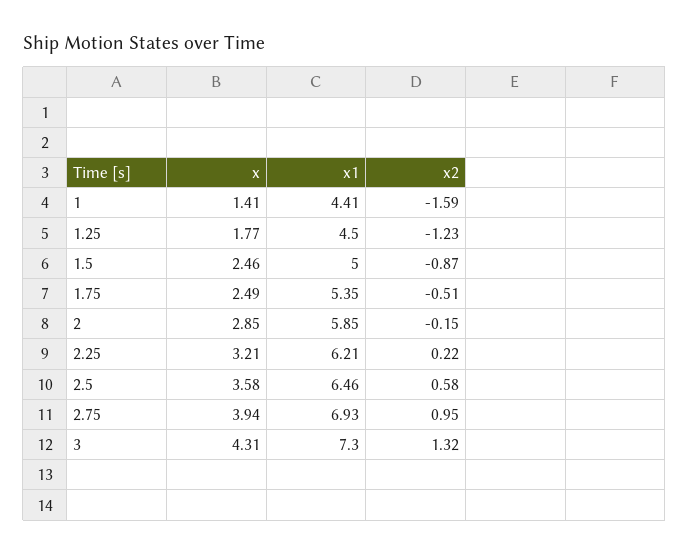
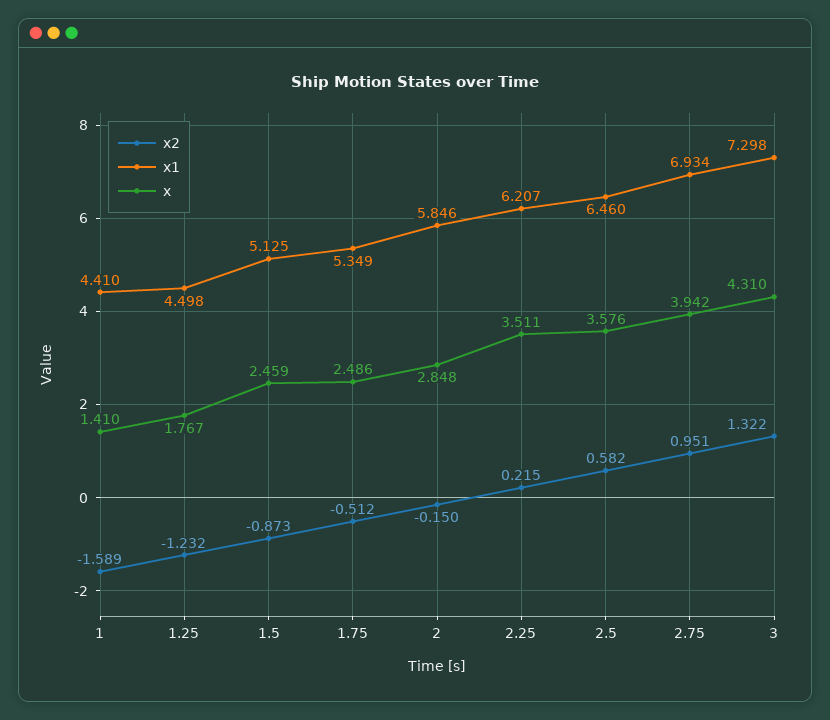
x1, 1.5: 5 -> 5.125
x, 2.25: 3.21 -> 3.511

